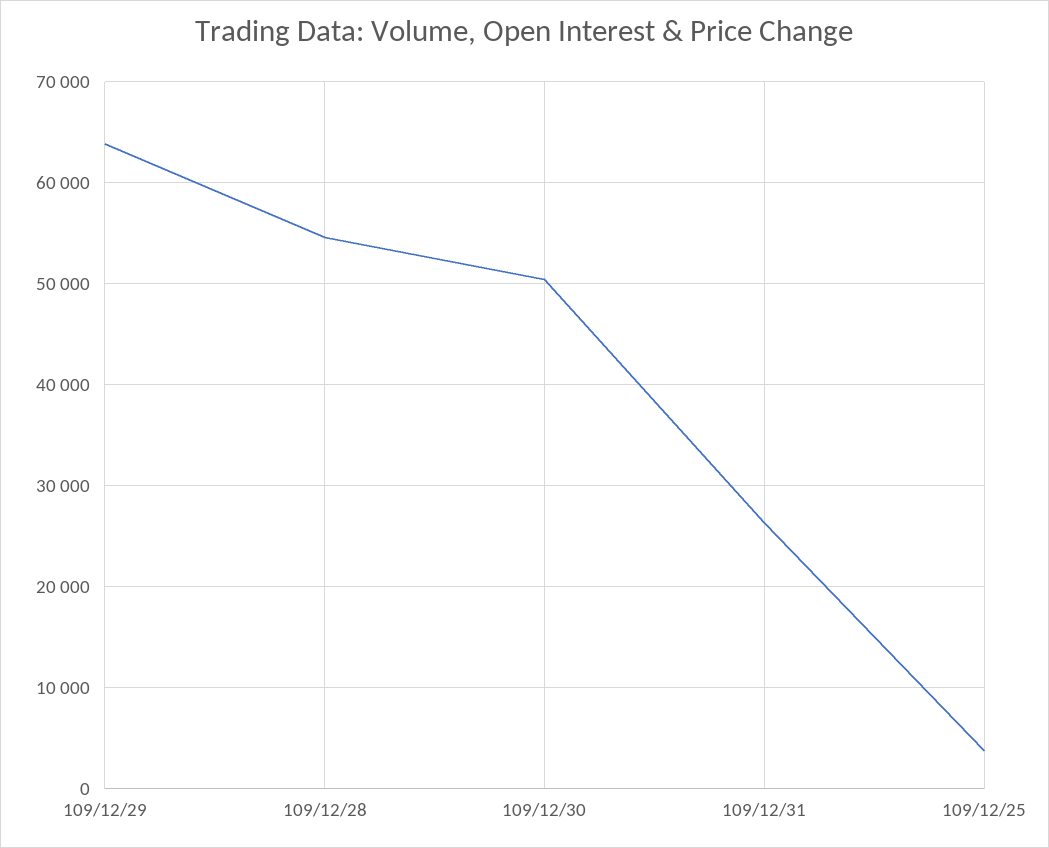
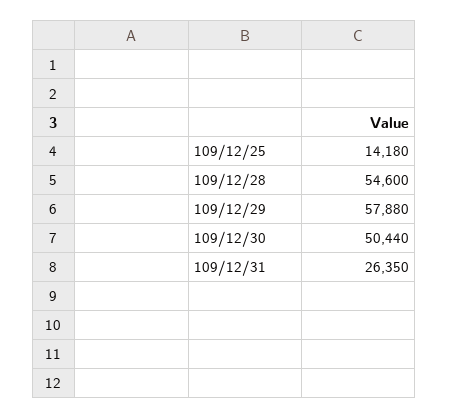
109/12/29: 64000 -> 57880
109/12/25: 4000 -> 14180

